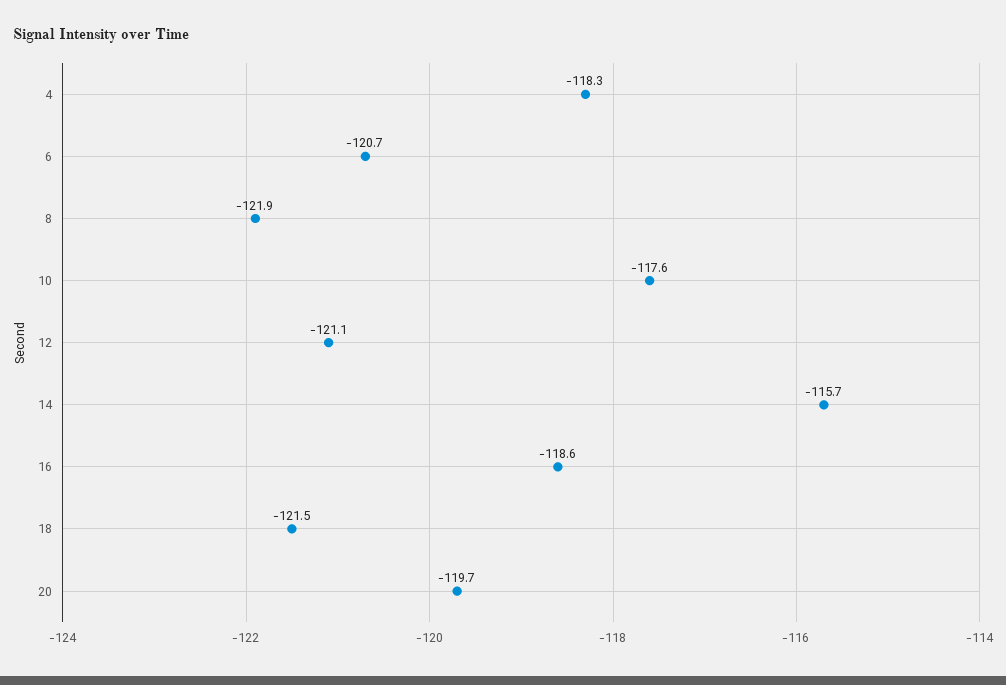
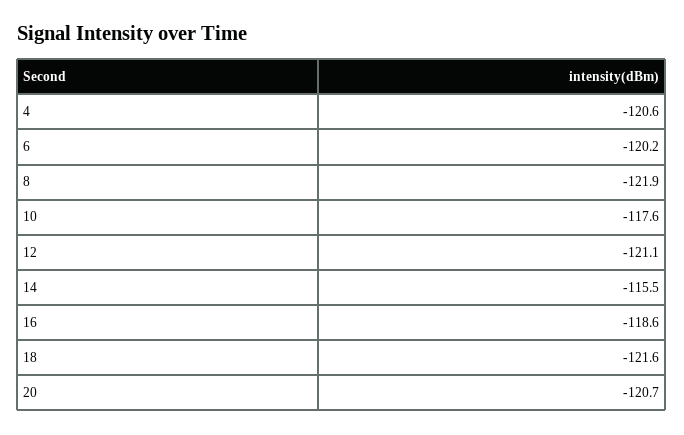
4: -118.3 -> -120.6
6: -120.7 -> -120.2
14: -115.7 -> -115.5
18: -121.5 -> -121.6
20: -119.7 -> -120.7

